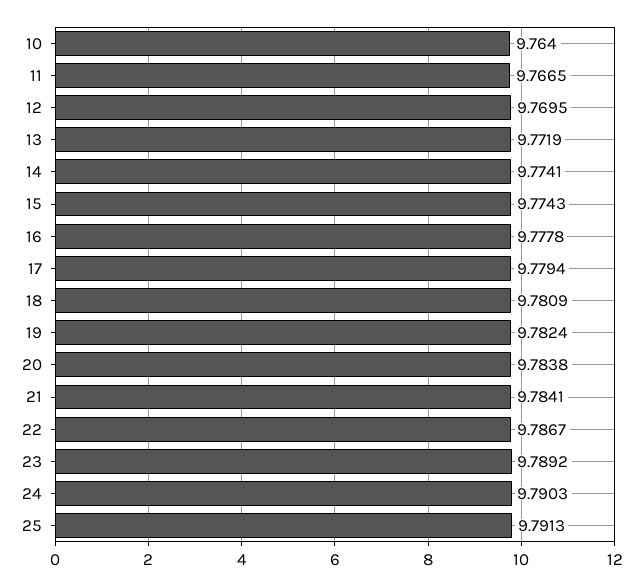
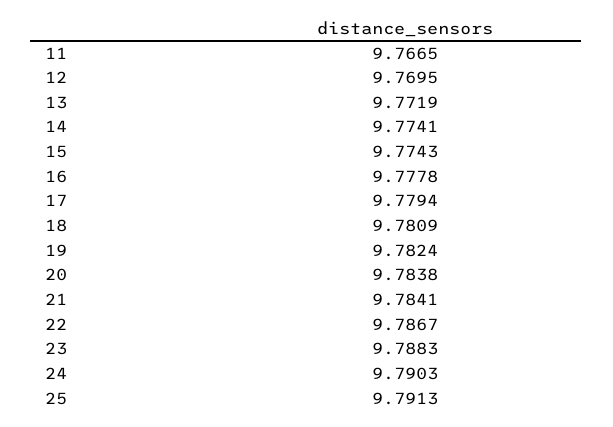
10: 9.764 -> none
23: 9.7892 -> 9.7883

